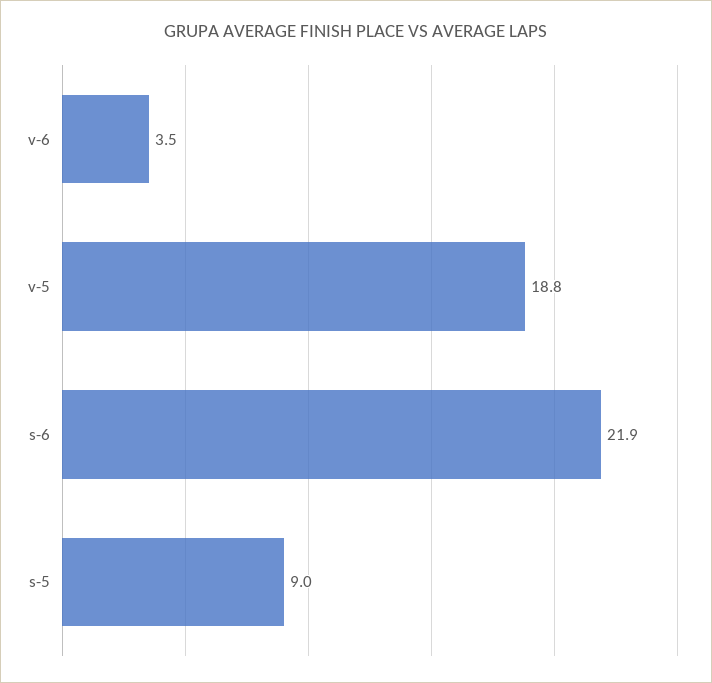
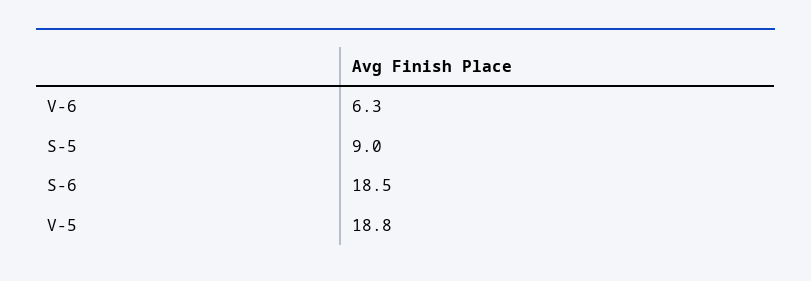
v-6: 3.5 -> 6.3
s-6: 21.9 -> 18.5

